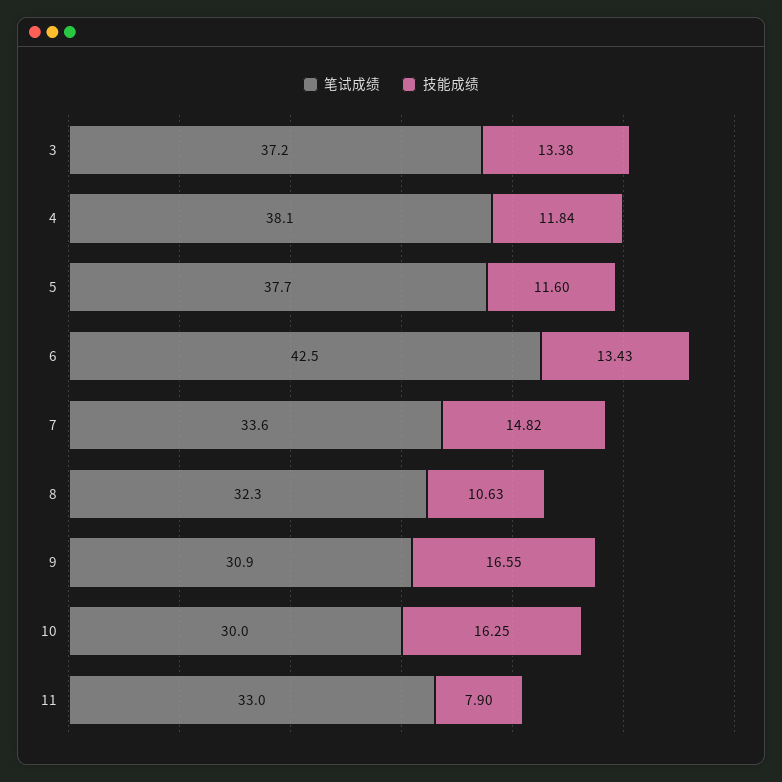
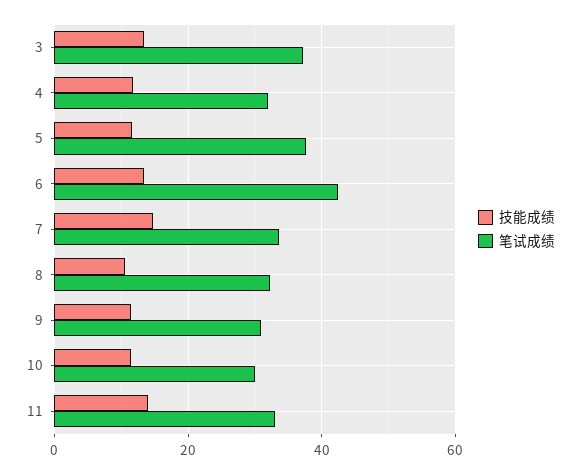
笔试成绩, 4: 38.1 -> 32
技能成绩, 9: 16.55 -> 12
技能成绩, 10: 16.25 -> 12
技能成绩, 11: 7.9 -> 14

